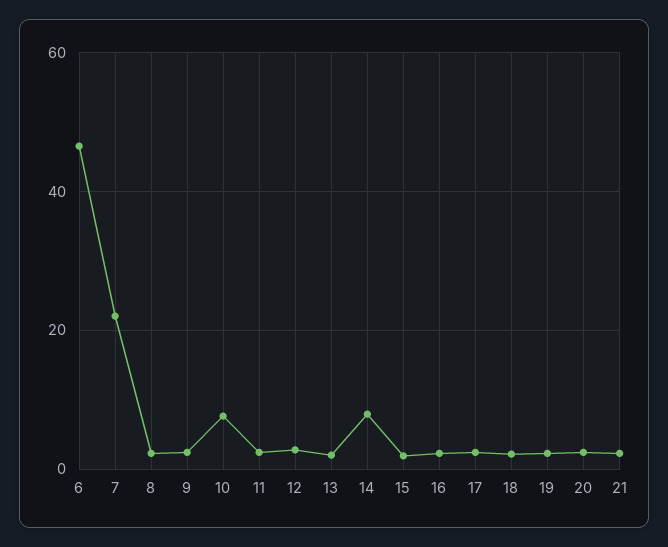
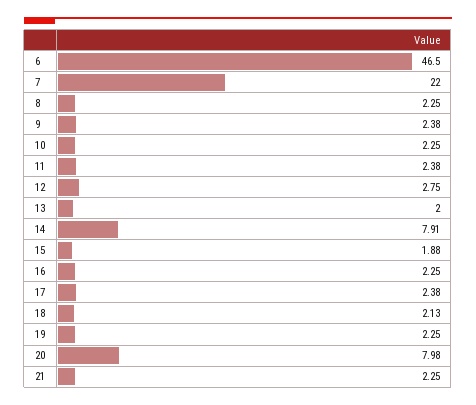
10: 8 -> 2.25
20: 2 -> 7.98

